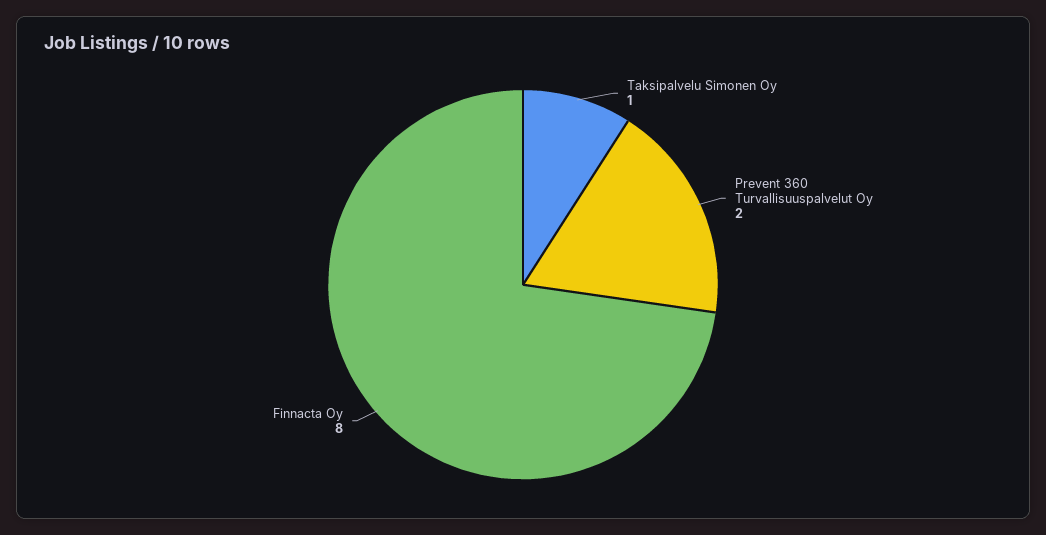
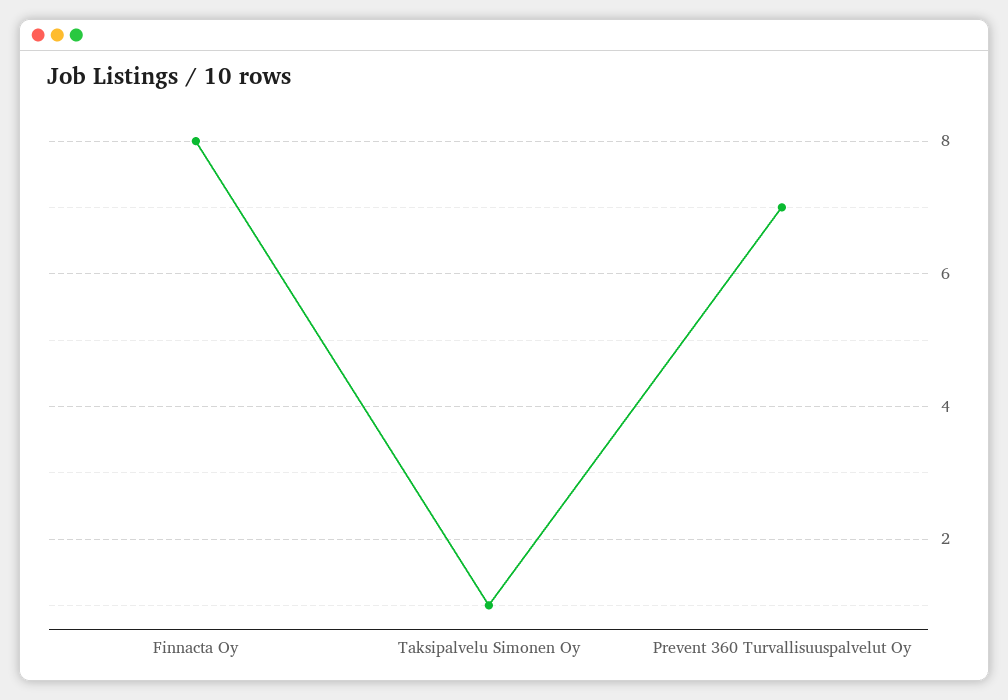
Prevent 360 Turvallisuuspalvelut Oy: 2 -> 7

